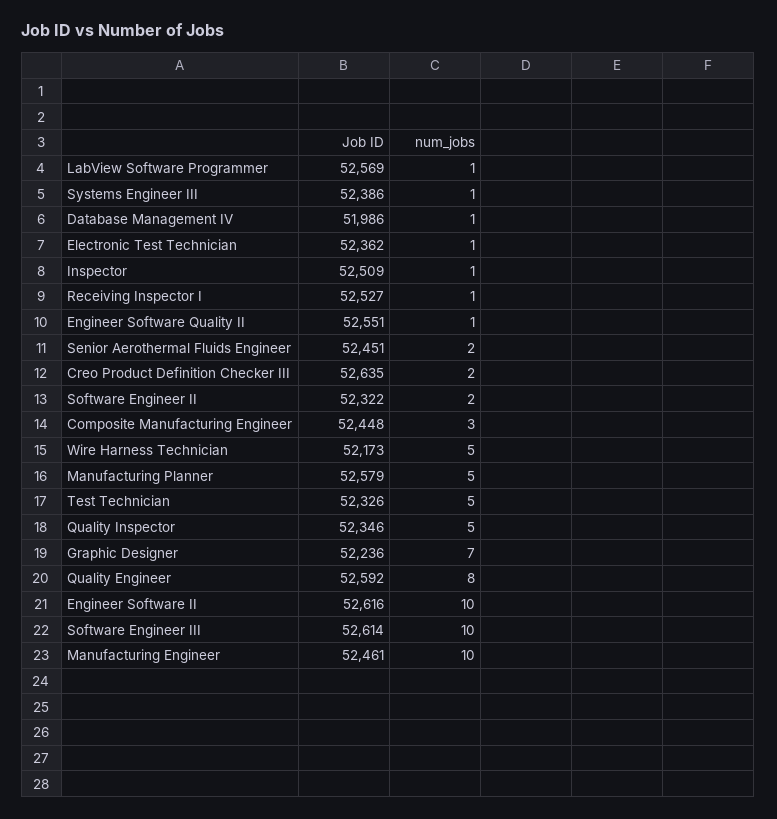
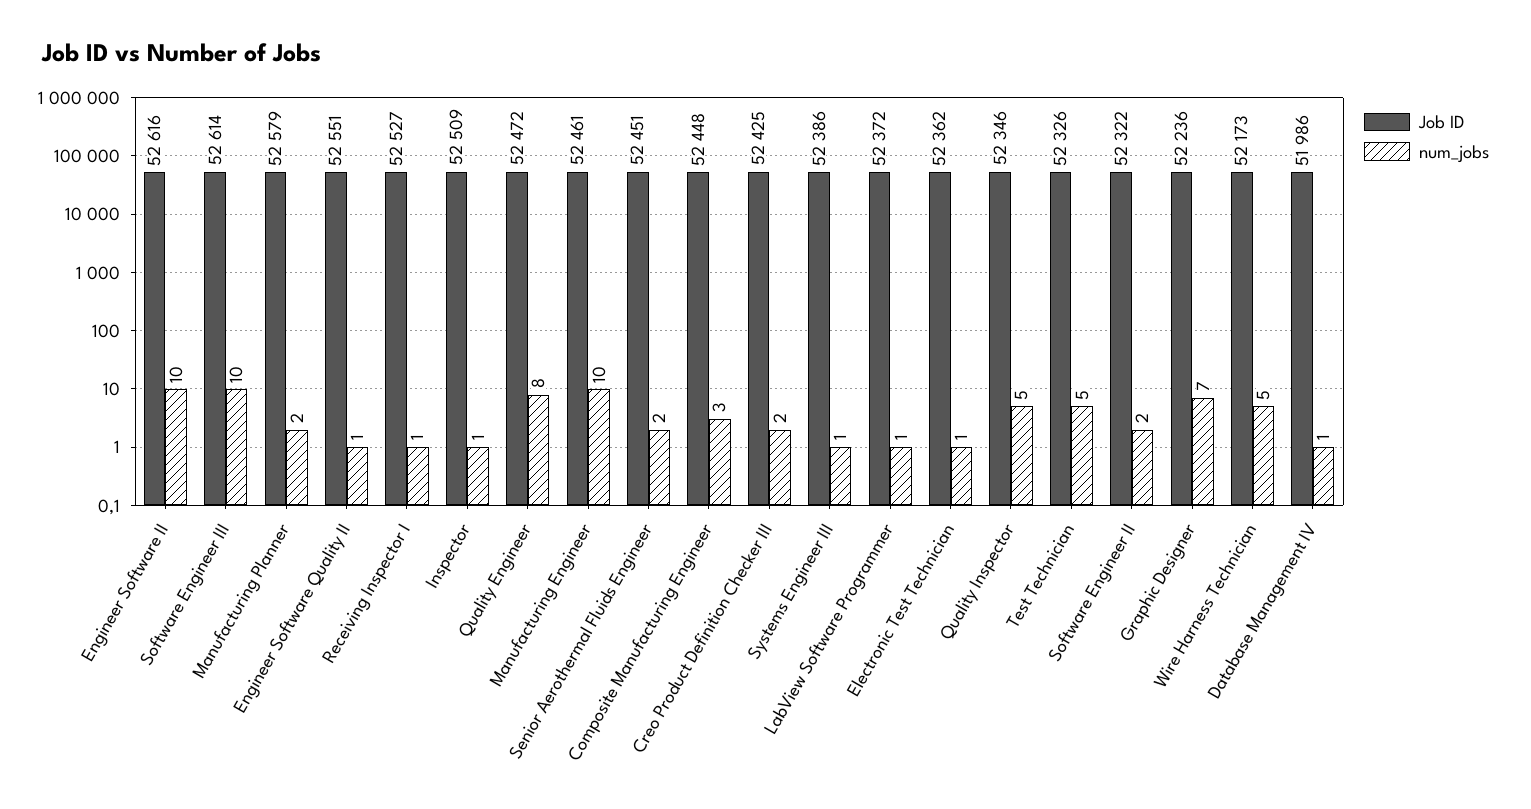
Job ID, LabView Software Programmer: 52569 -> 52372
Job ID, Creo Product Definition Checker III: 52635 -> 52425
num_jobs, Manufacturing Planner: 5 -> 2
Job ID, Quality Engineer: 52592 -> 52472

